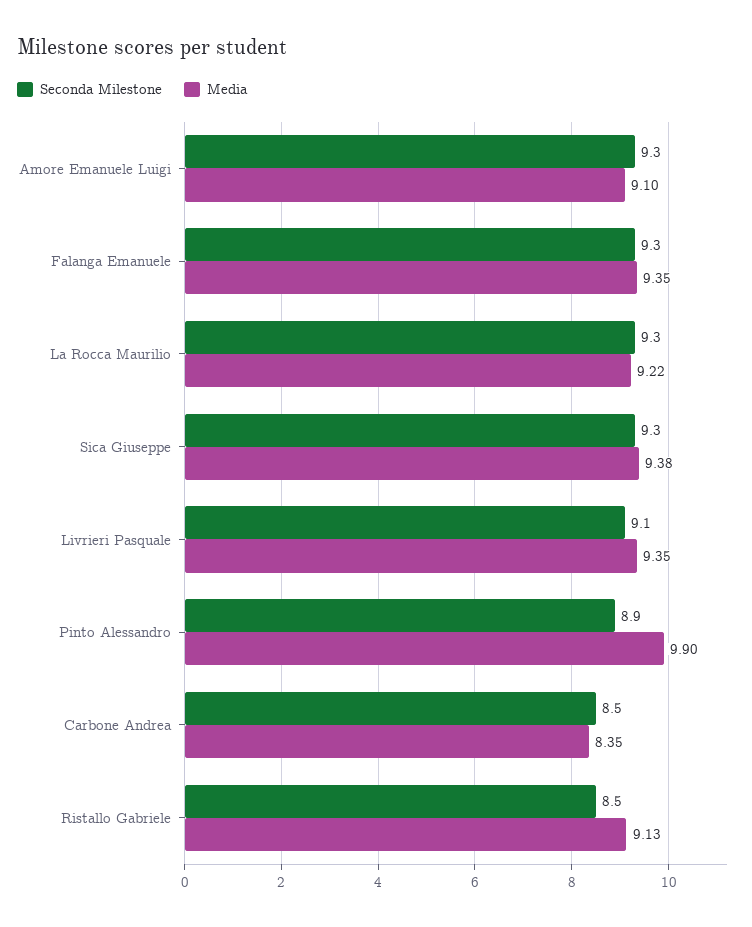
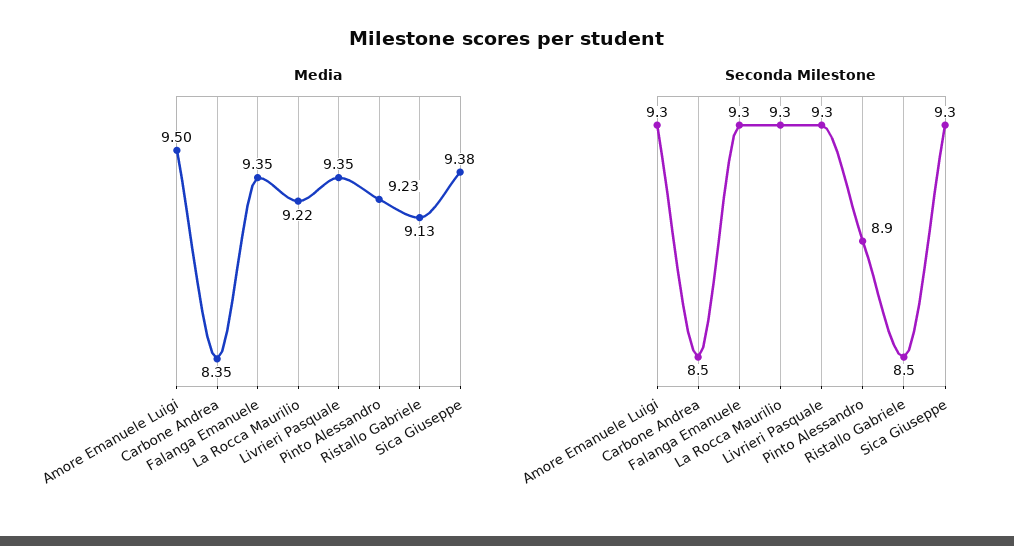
Media, Amore Emanuele Luigi: 9.1 -> 9.5
Seconda Milestone, Livrieri Pasquale: 9.1 -> 9.3
Media, Pinto Alessandro: 9.9 -> 9.23

